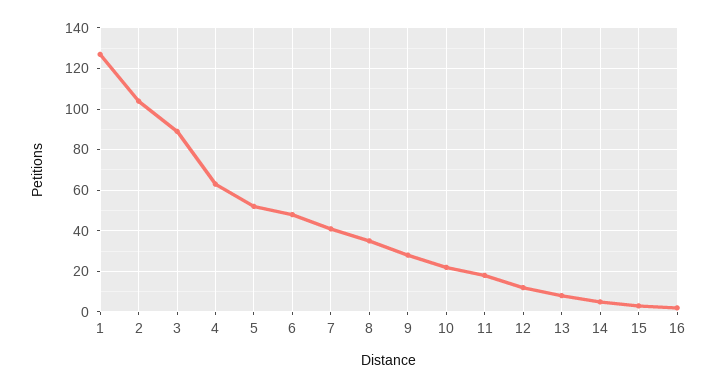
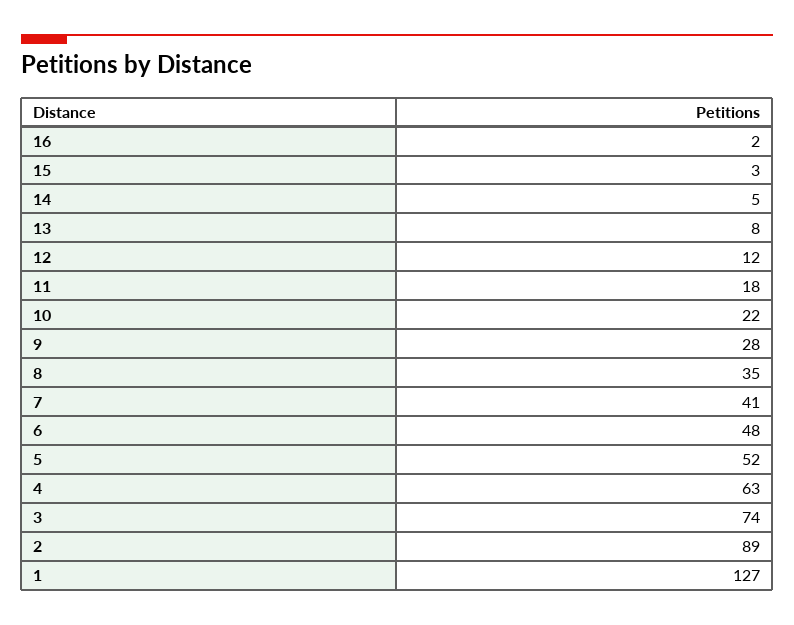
2: 105 -> 89
3: 90 -> 74

